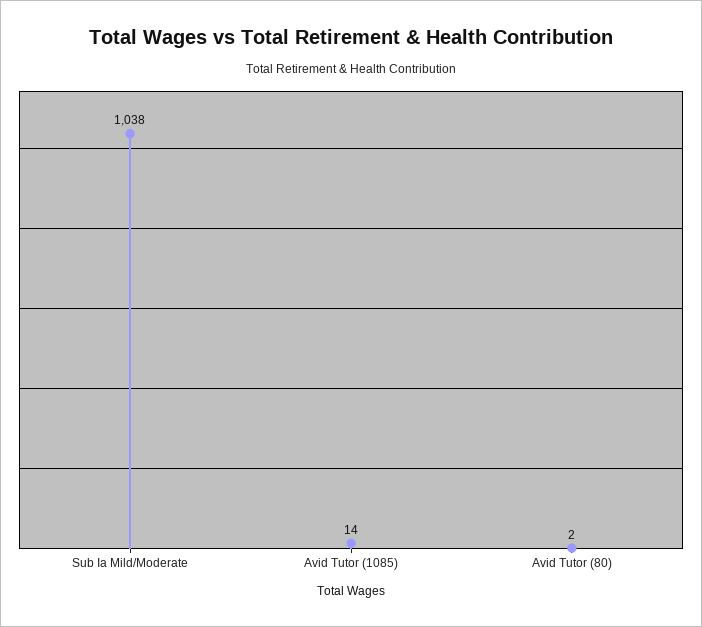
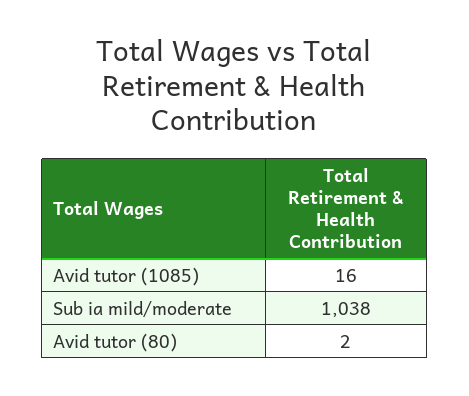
Avid Tutor (1085): 14 -> 16

